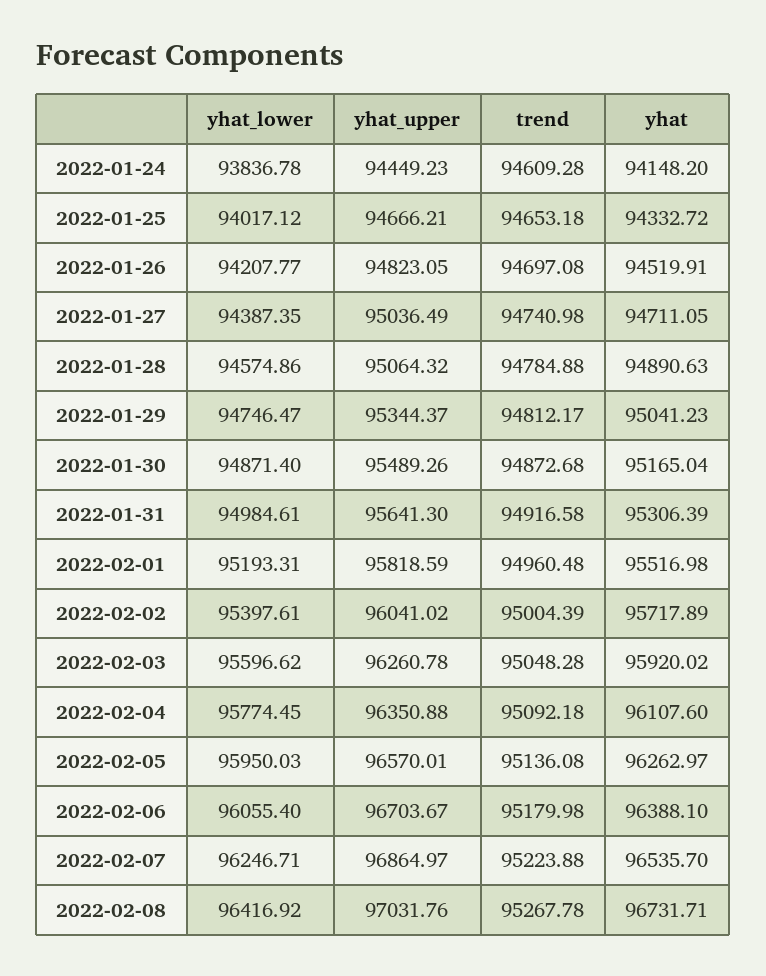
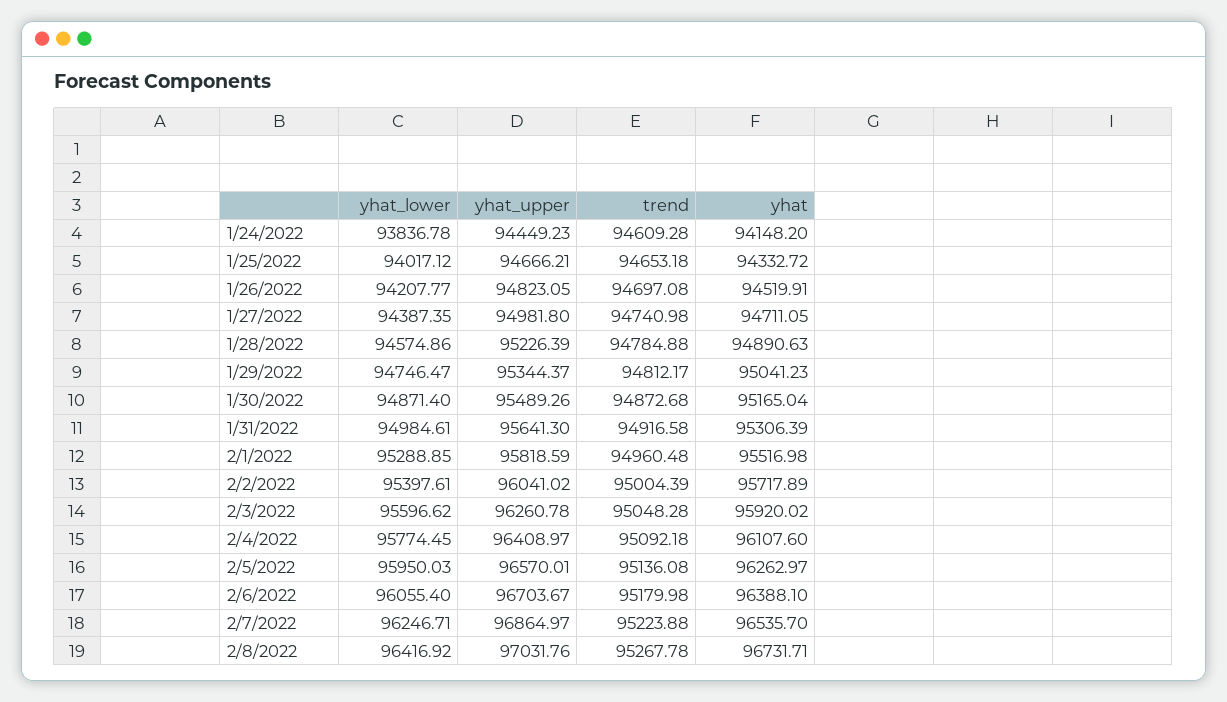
yhat_upper, 2022-01-27: 95036.49 -> 94981.8
yhat_upper, 2022-01-28: 95064.32 -> 95226.39
yhat_lower, 2022-02-01: 95193.31 -> 95288.85
yhat_upper, 2022-02-04: 96350.88 -> 96408.97

